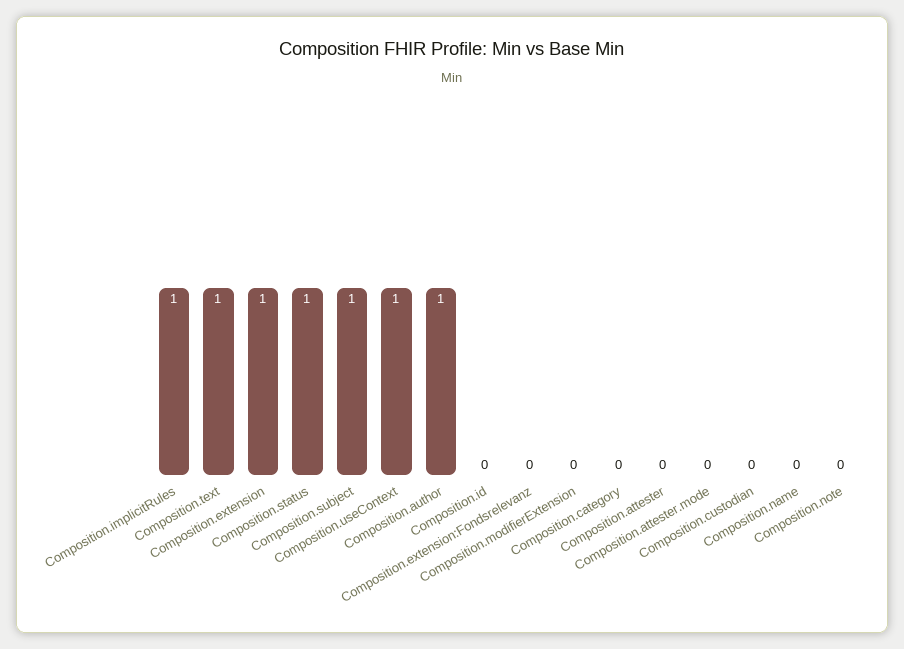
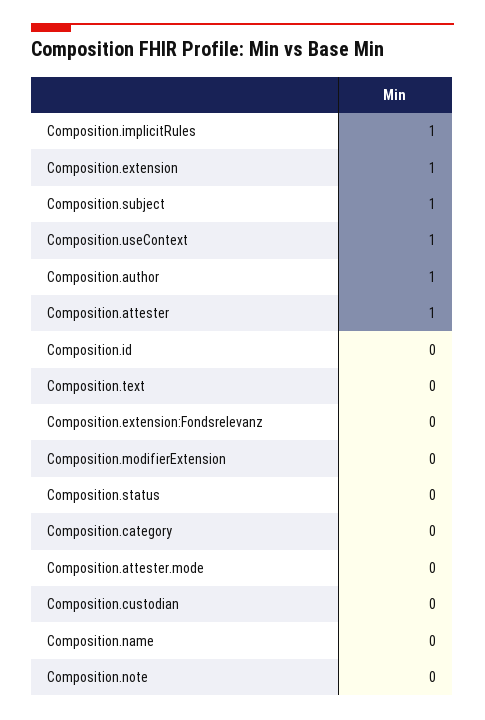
Composition.text: 1 -> 0
Composition.status: 1 -> 0
Composition.attester: 0 -> 1

